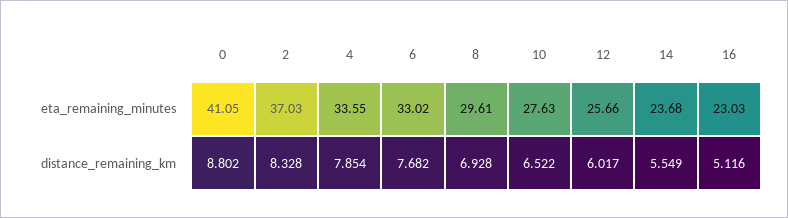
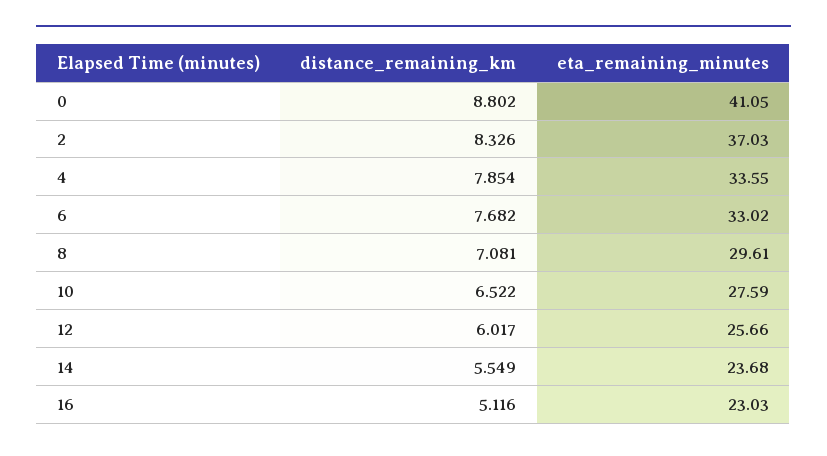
10, eta_remaining_minutes: 27.63 -> 27.59
2, distance_remaining_km: 8.328 -> 8.326
8, distance_remaining_km: 6.928 -> 7.081

